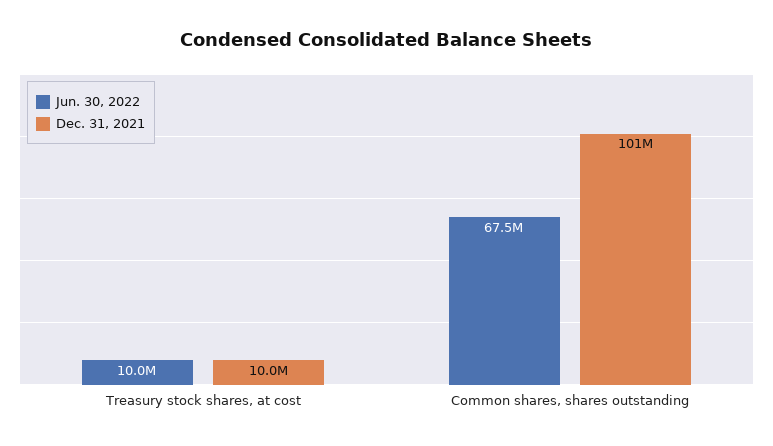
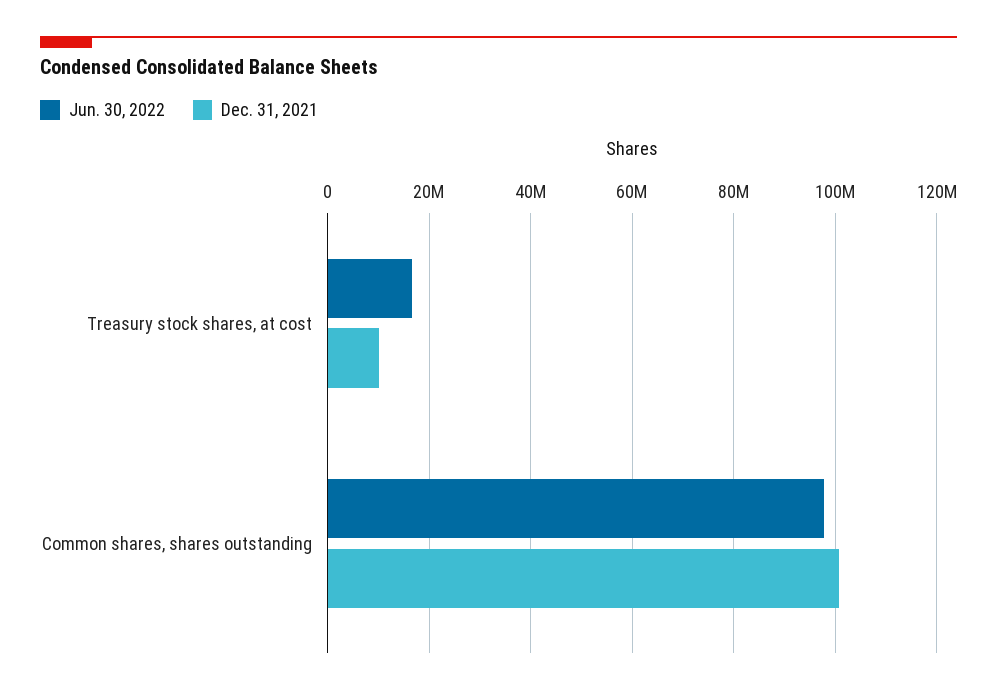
Jun. 30, 2022, Treasury stock shares, at cost: 10000000 -> 16000000
Jun. 30, 2022, Common shares, shares outstanding: 67500000 -> 98000000

